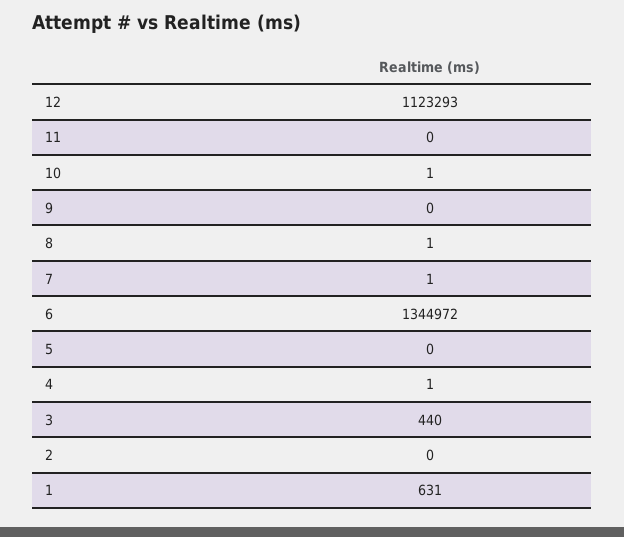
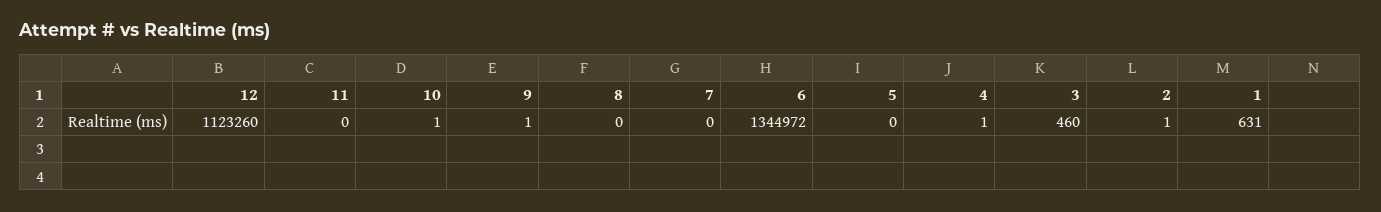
12: 1123293 -> 1123260
9: 0 -> 1
8: 1 -> 0
7: 1 -> 0
3: 440 -> 460
2: 0 -> 1

